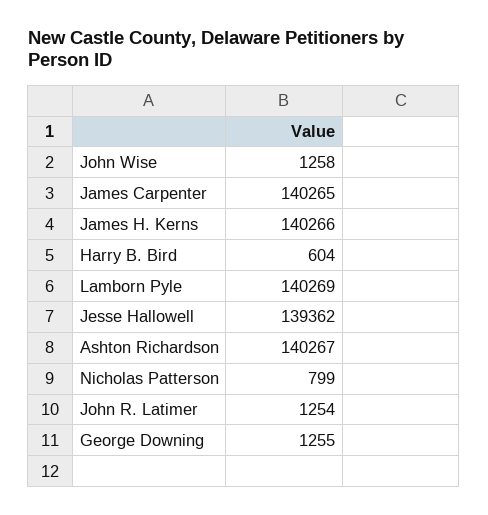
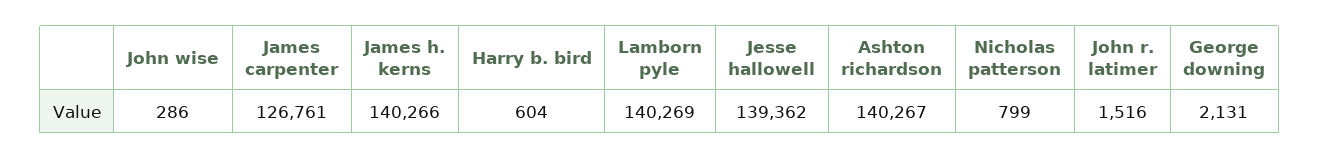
John Wise: 1258 -> 286
James Carpenter: 140265 -> 126761
John R. Latimer: 1254 -> 1516
George Downing: 1255 -> 2131

